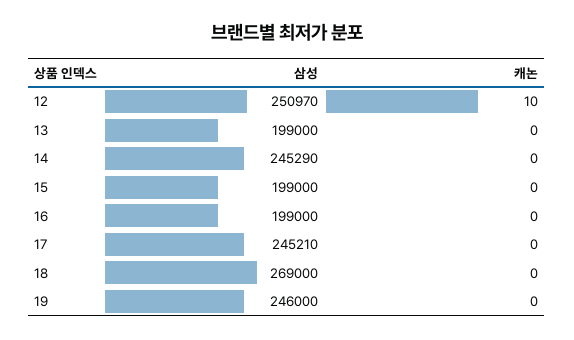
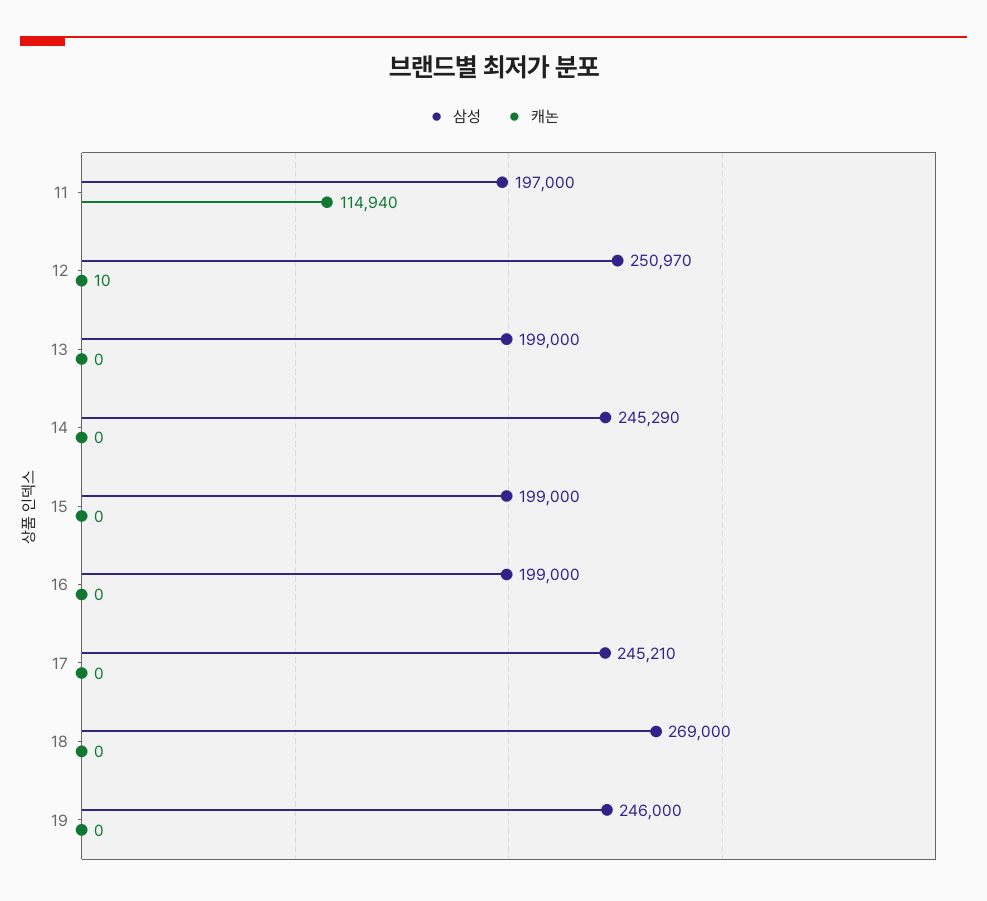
삼성, 11: none -> 197000
캐논, 11: none -> 114940

